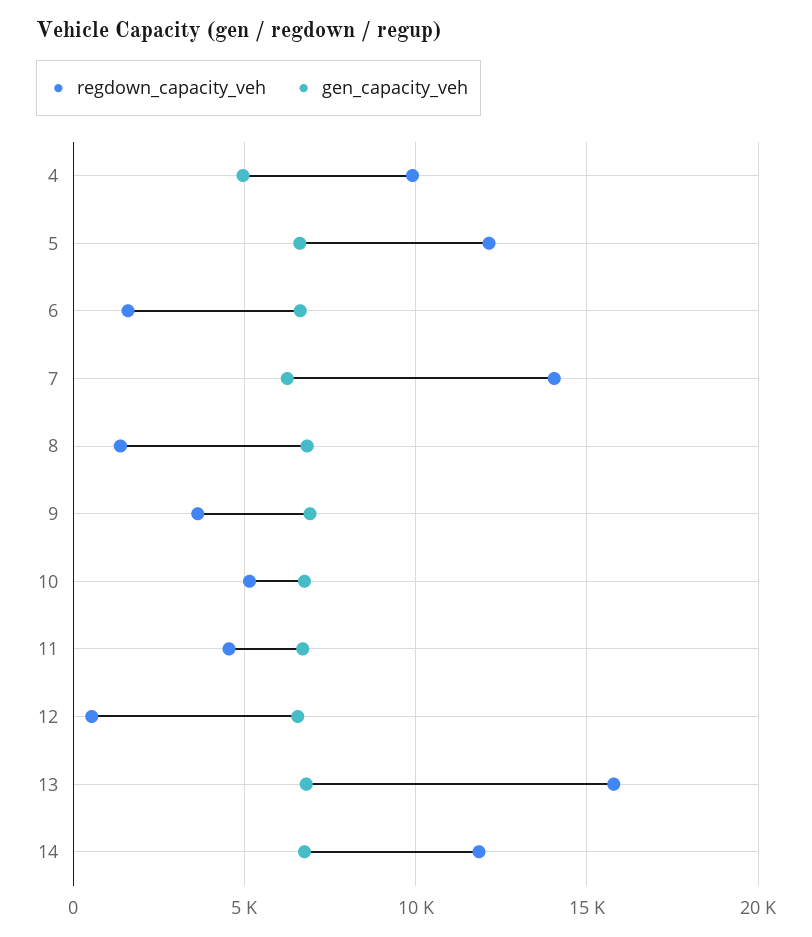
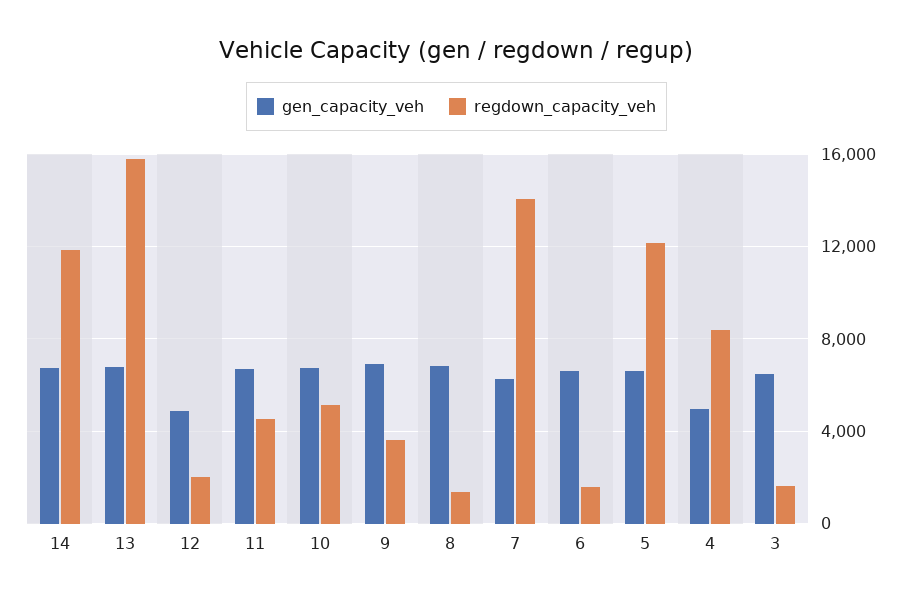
regdown_capacity_veh, 4: 10000 -> 8500
regdown_capacity_veh, 12: 500 -> 2000
gen_capacity_veh, 12: 6500 -> 5000
gen_capacity_veh, 3: none -> 6500
regdown_capacity_veh, 3: none -> 1500

